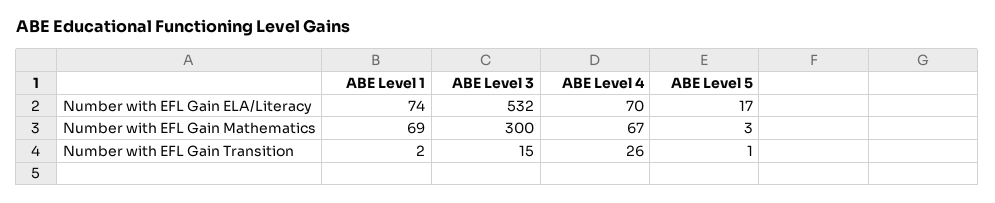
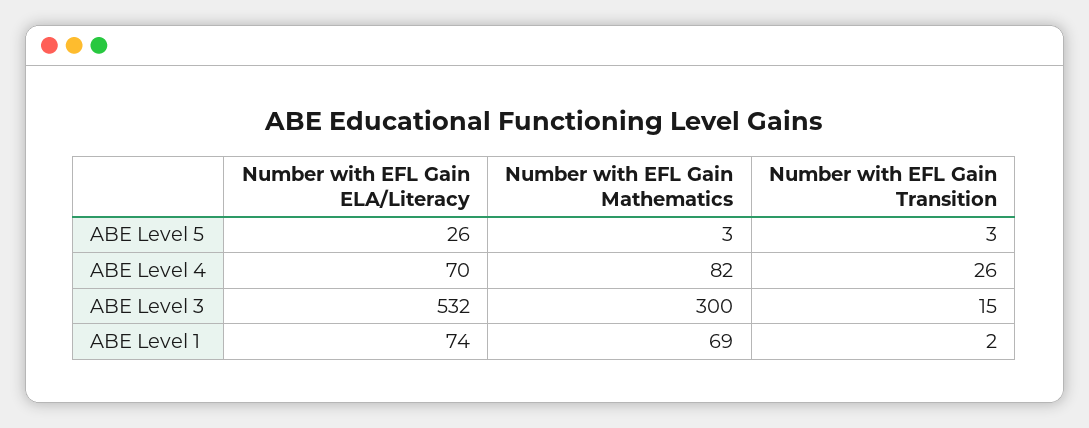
ABE Level 5, Number with EFL Gain ELA/Literacy: 17 -> 26
ABE Level 4, Number with EFL Gain Mathematics: 67 -> 82
ABE Level 5, Number with EFL Gain Transition: 1 -> 3

